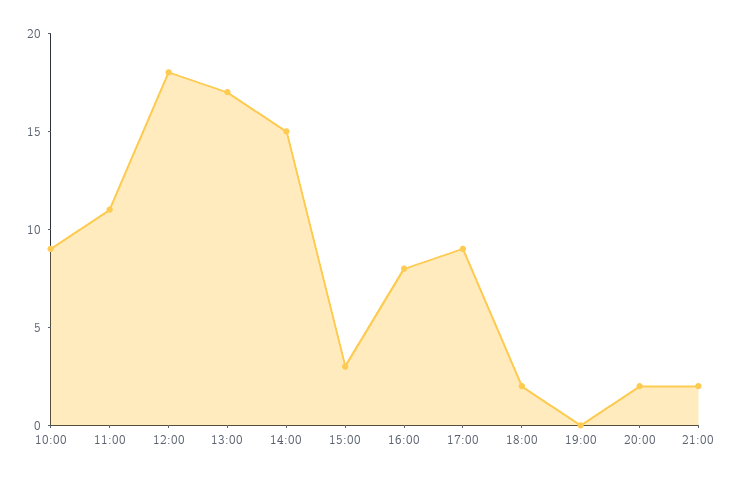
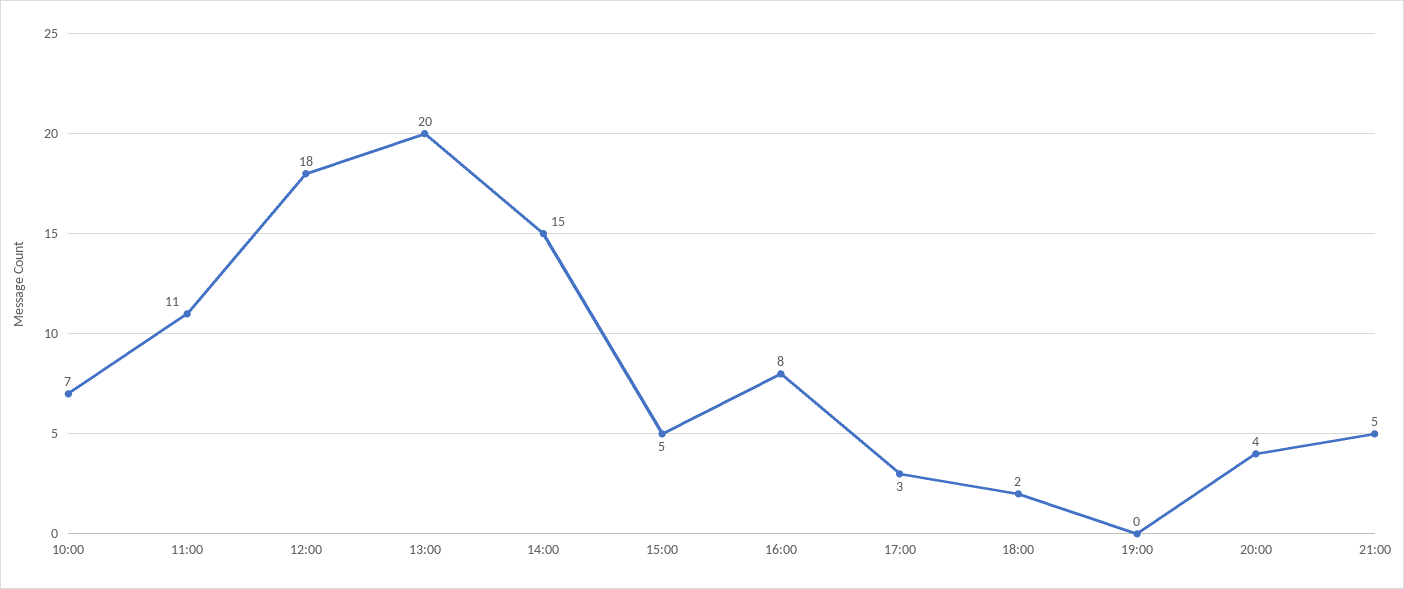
10:00: 9 -> 7
13:00: 17 -> 20
15:00: 3 -> 5
17:00: 9 -> 3
20:00: 2 -> 4
21:00: 2 -> 5

